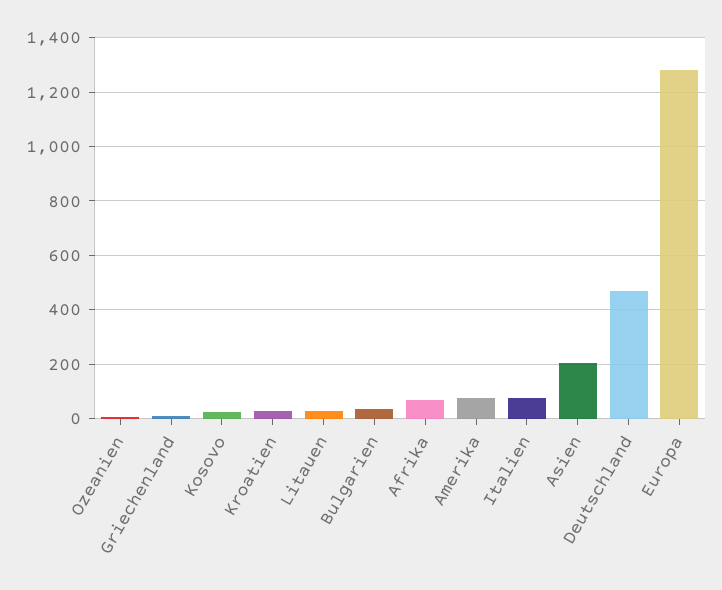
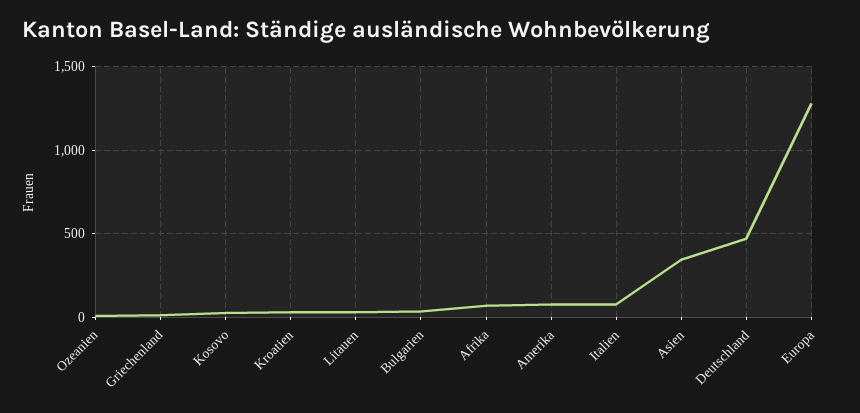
Asien: 200 -> 350

